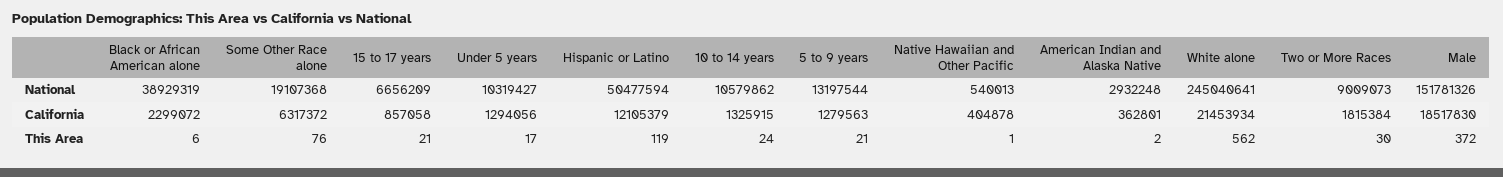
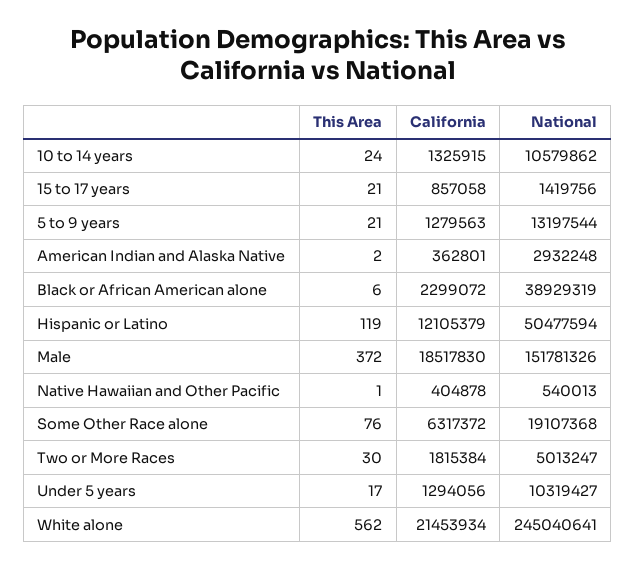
15 to 17 years, National: 6656209 -> 1419756
Two or More Races, National: 9009073 -> 5013247

